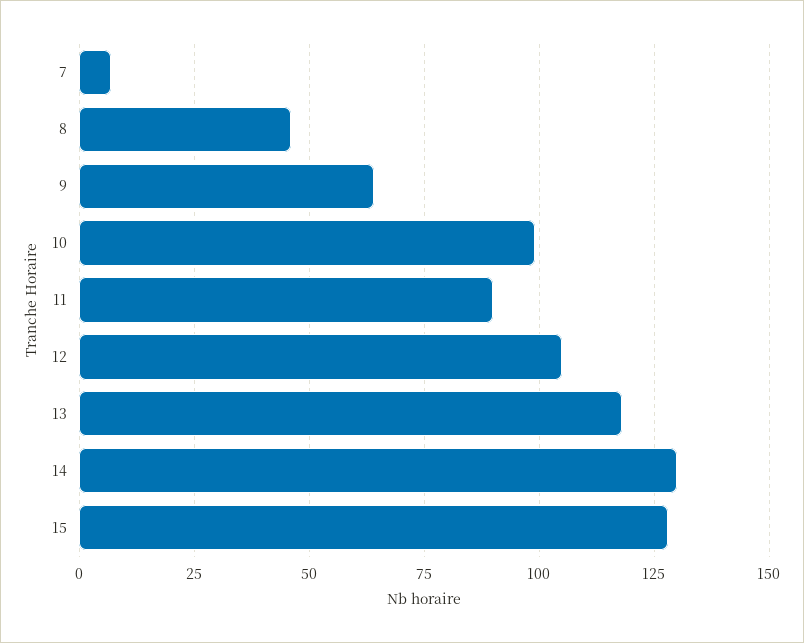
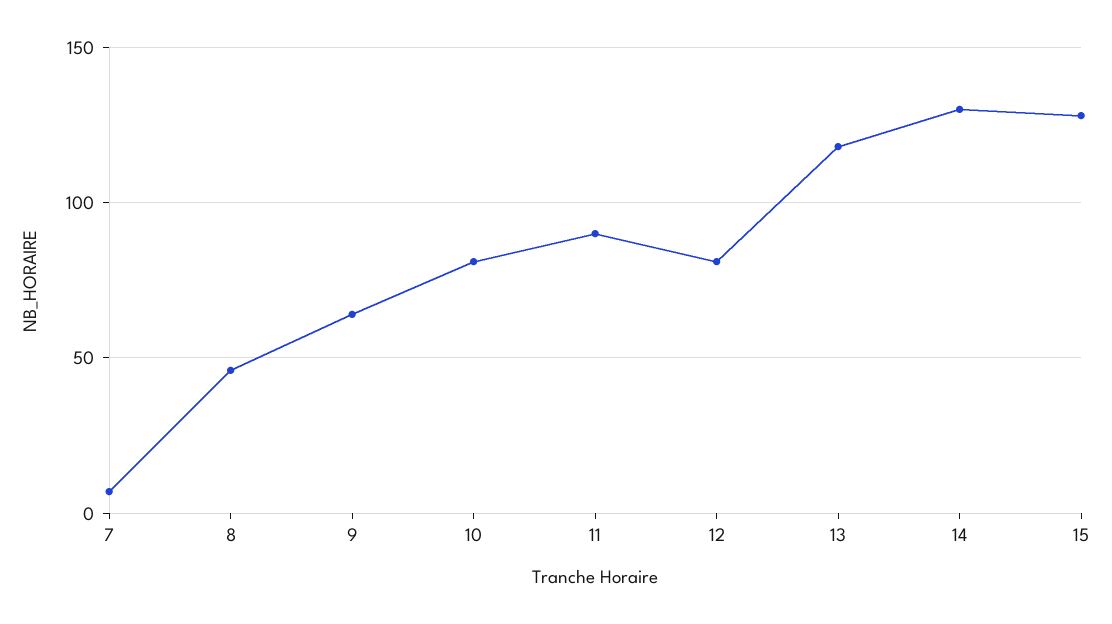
10: 100 -> 80
12: 105 -> 80

